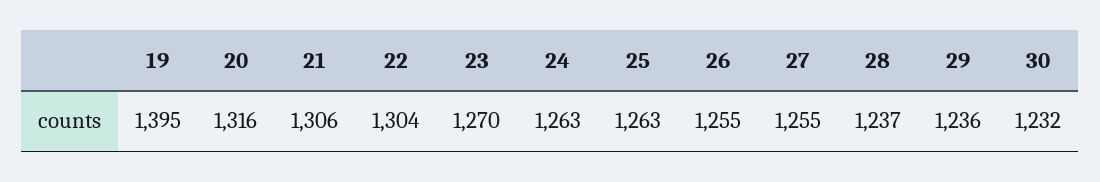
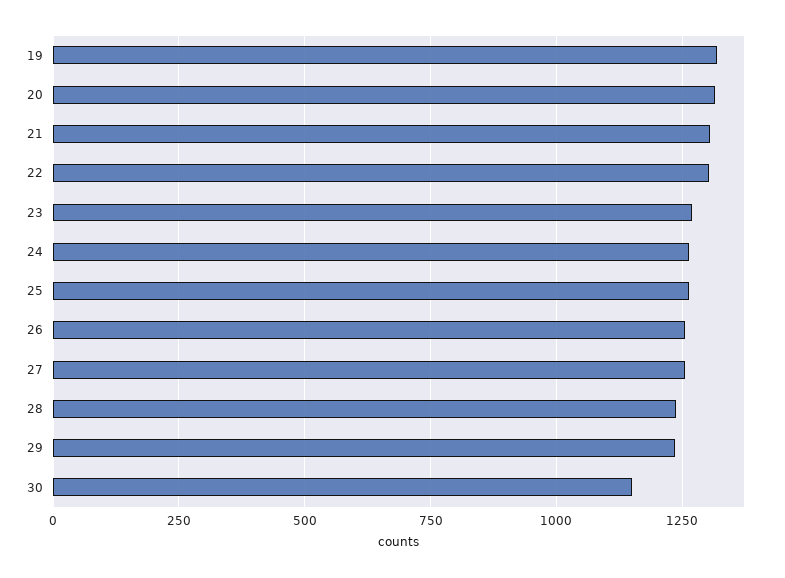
19: 1395 -> 1325
30: 1232 -> 1150

